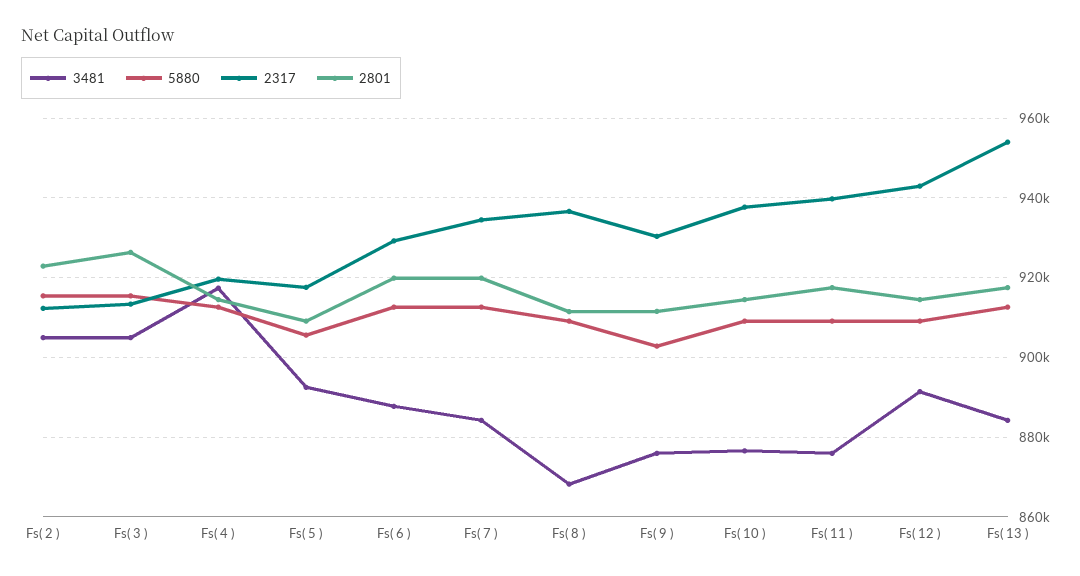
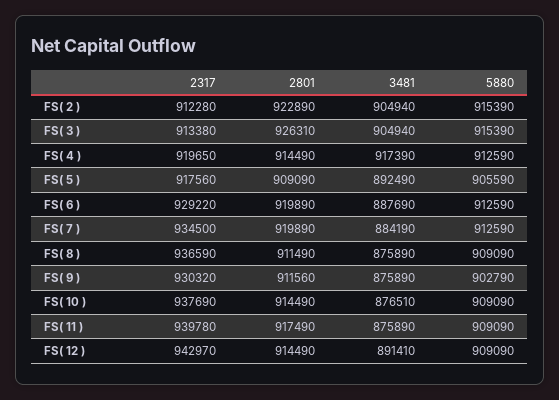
3481, Fs( 8 ): 868000 -> 875890
3481, Fs( 13 ): 884000 -> none
5880, Fs( 13 ): 912000 -> none
2317, Fs( 13 ): 954000 -> none
2801, Fs( 13 ): 918000 -> none

